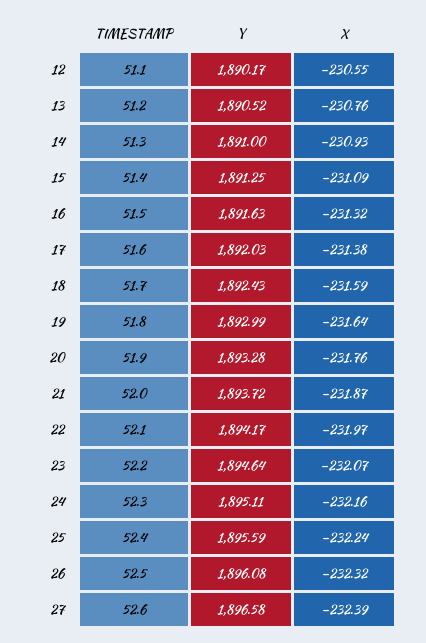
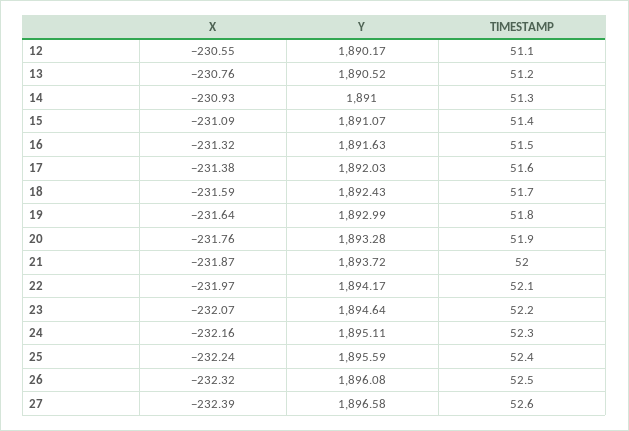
Y, 15: 1891.25 -> 1891.07

